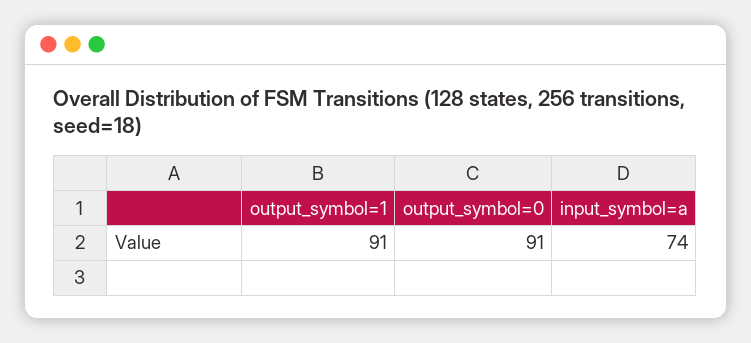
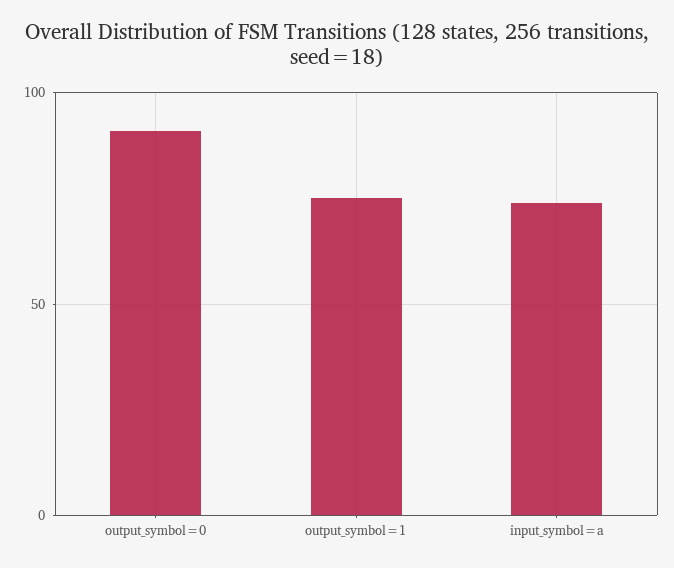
output_symbol=1: 91 -> 75

